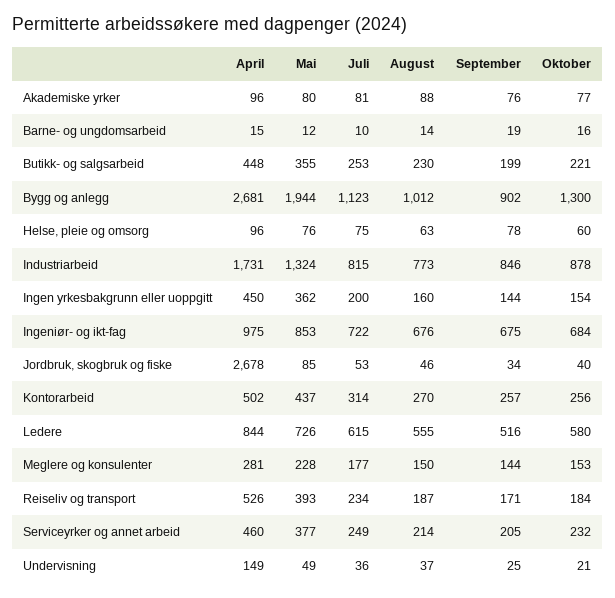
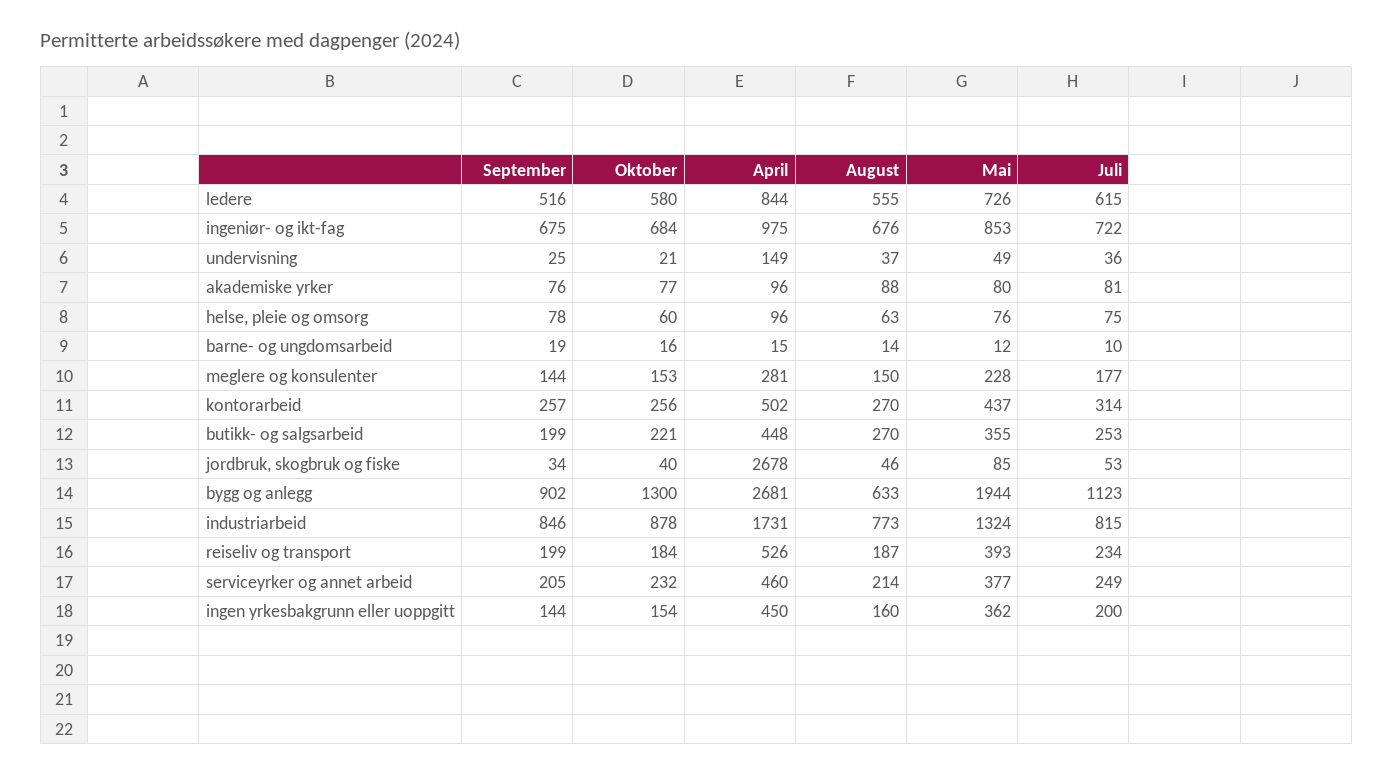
August, Butikk- og salgsarbeid: 230 -> 270
August, Bygg og anlegg: 1012 -> 633
September, Reiseliv og transport: 171 -> 199

